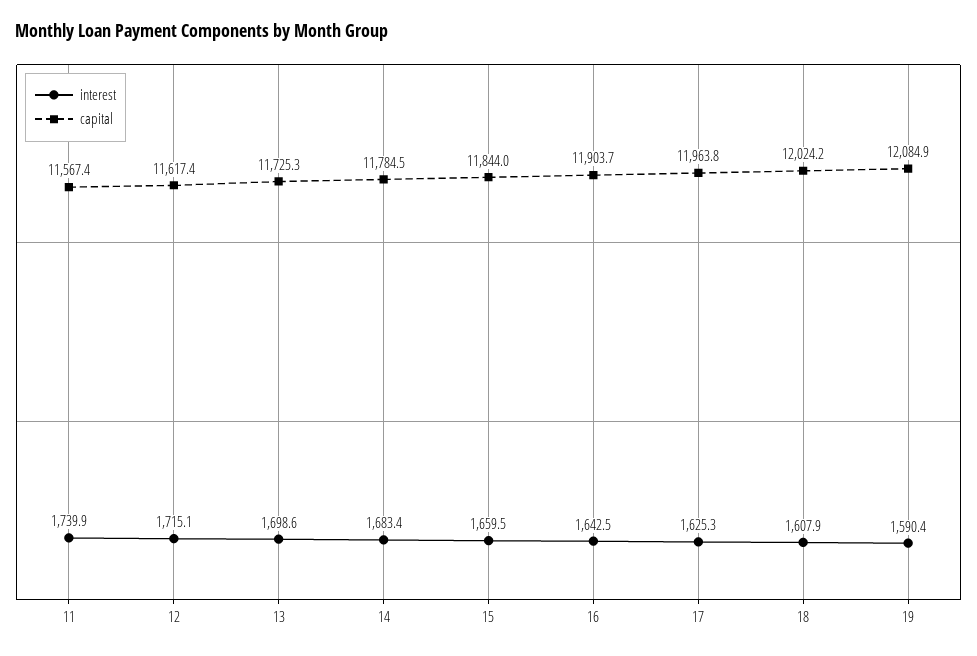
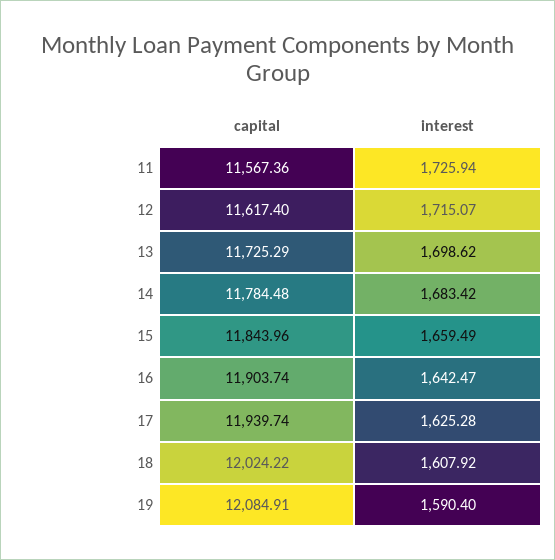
interest, 11: 1739.9 -> 1725.94
capital, 17: 11963.8 -> 11939.74

